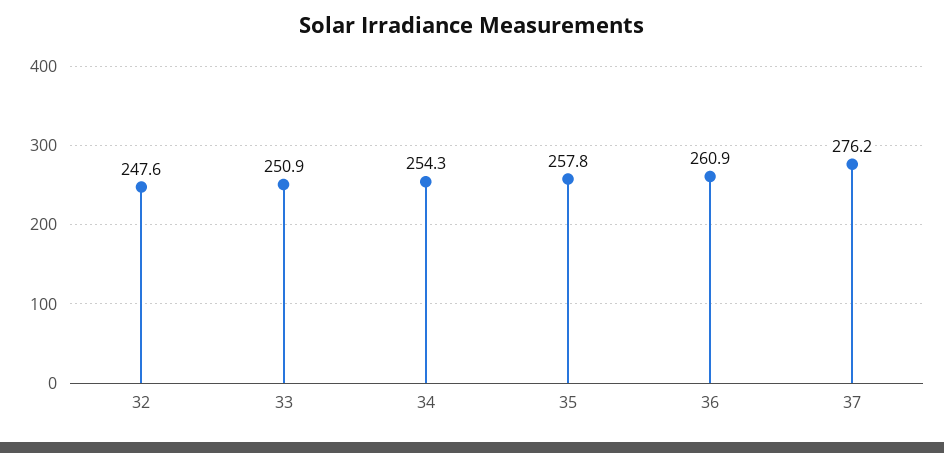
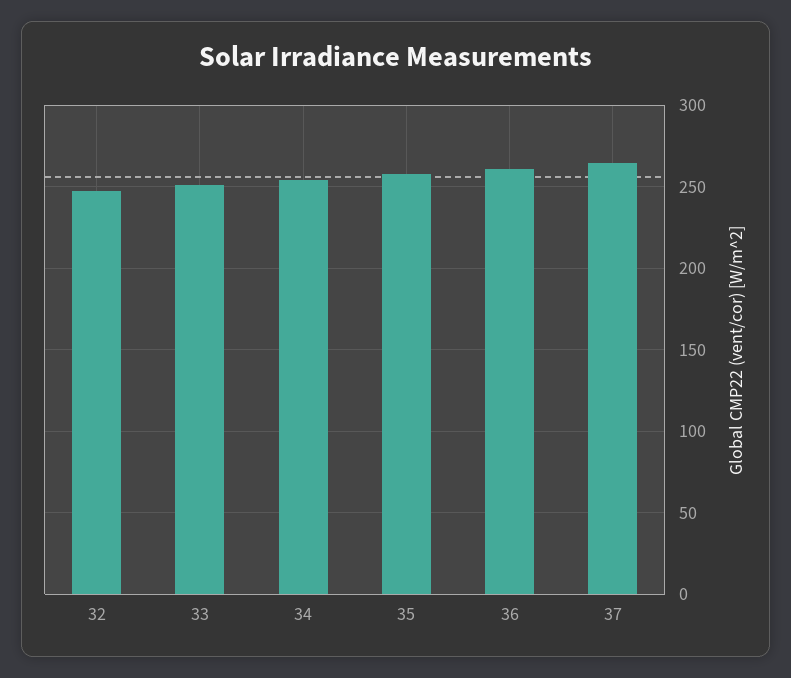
37: 276.2 -> 265

